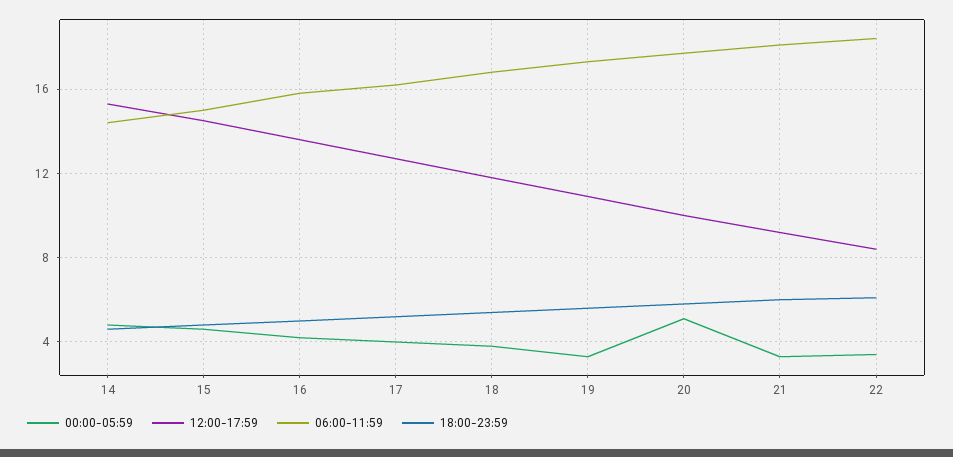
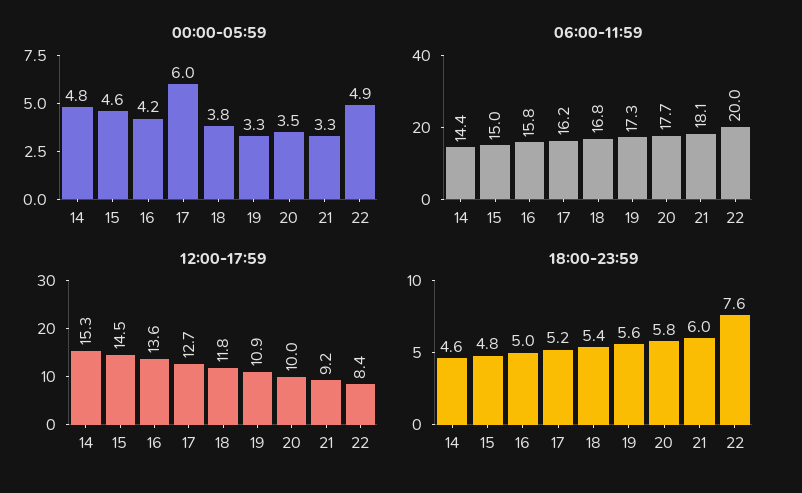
00:00-05:59, 17: 4 -> 6
00:00-05:59, 20: 5 -> 3.5
00:00-05:59, 22: 3.5 -> 4.9
06:00-11:59, 22: 18.5 -> 20
18:00-23:59, 22: 6 -> 7.6

